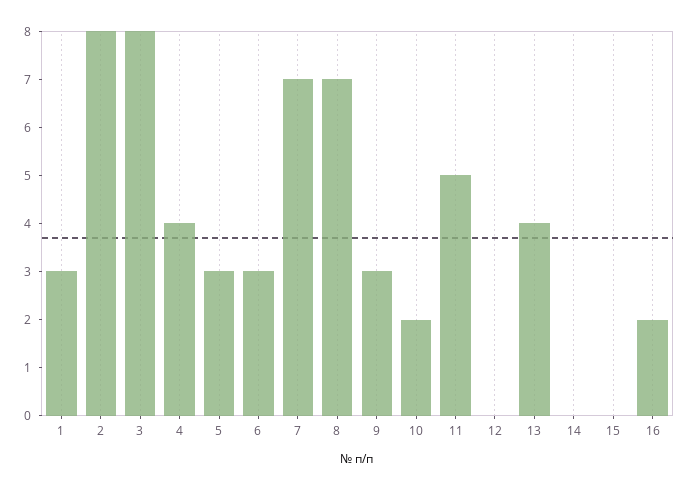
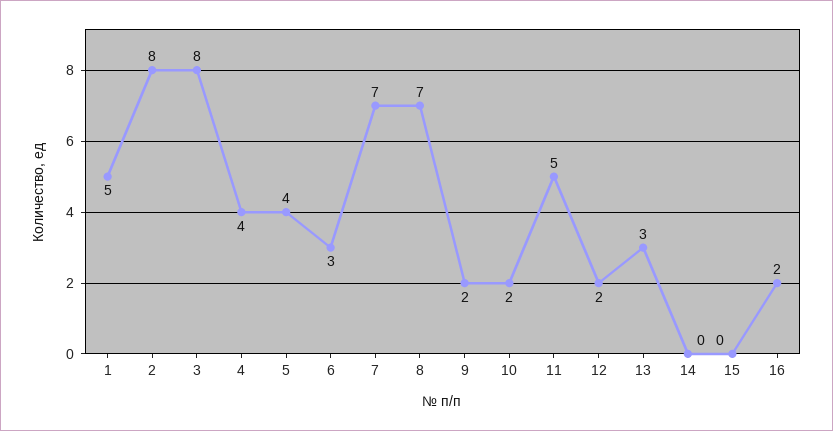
1: 3 -> 5
5: 3 -> 4
9: 3 -> 2
12: 0 -> 2
13: 4 -> 3

